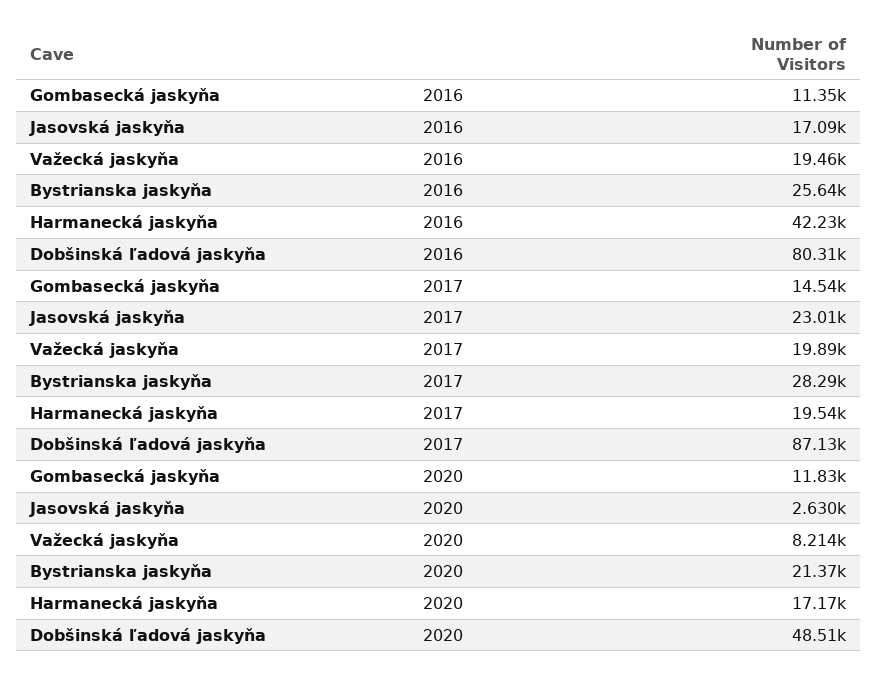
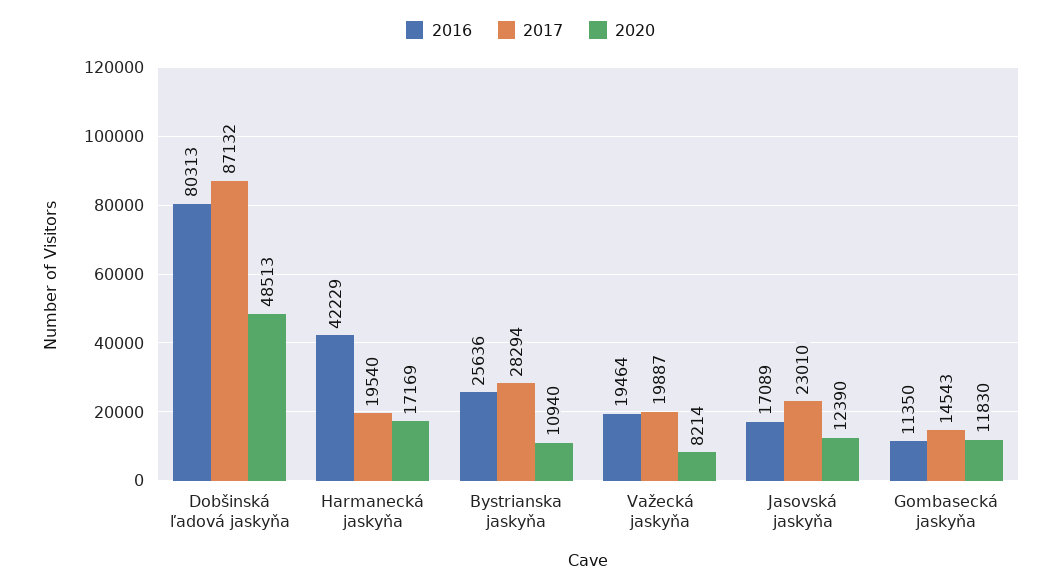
2020, Jasovská jaskyňa: 2630 -> 12390
2020, Bystrianska jaskyňa: 21370 -> 10940

